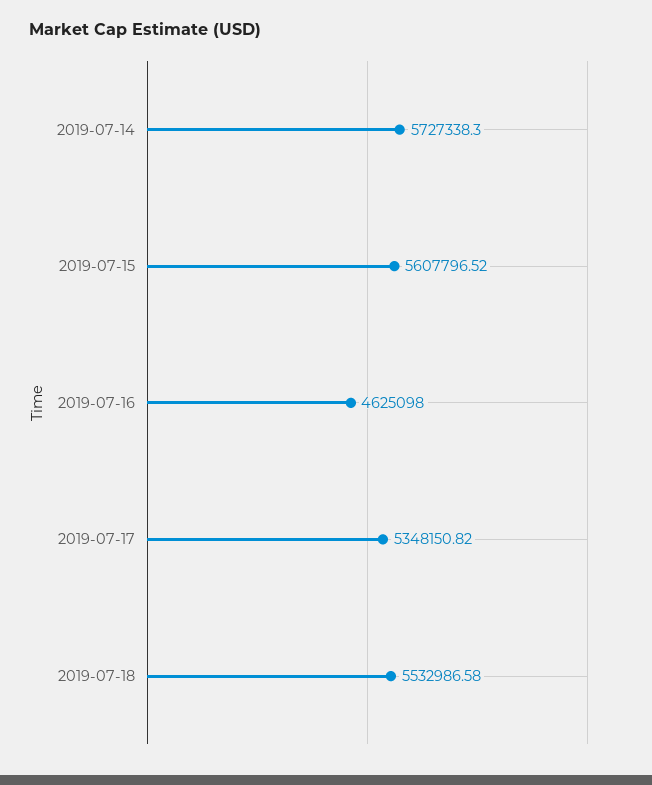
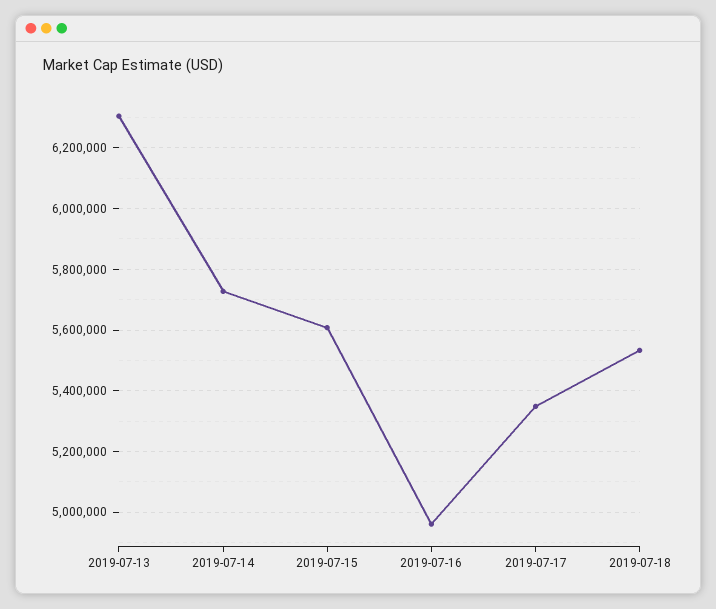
2019-07-16: 4625098 -> 4960000
2019-07-13: none -> 6300000

